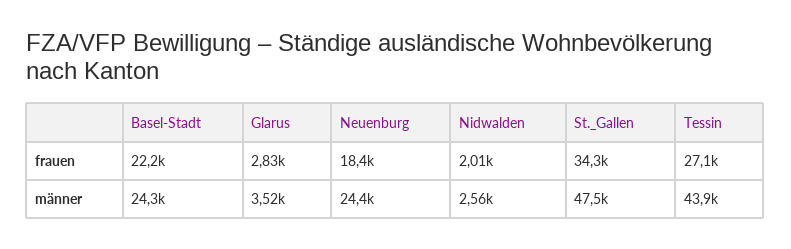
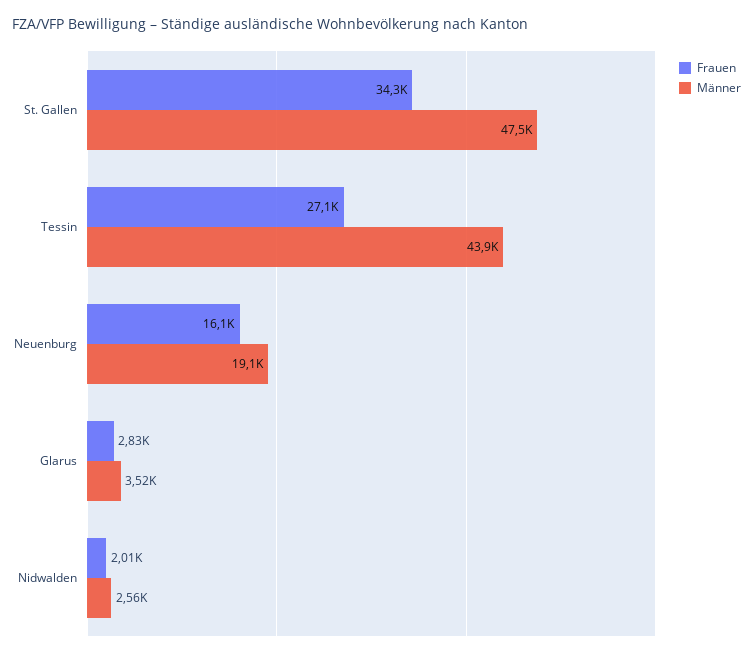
frauen, Basel-Stadt: 22200 -> none
frauen, Neuenburg: 18400 -> 16100
männer, Basel-Stadt: 24300 -> none
männer, Neuenburg: 24400 -> 19100

